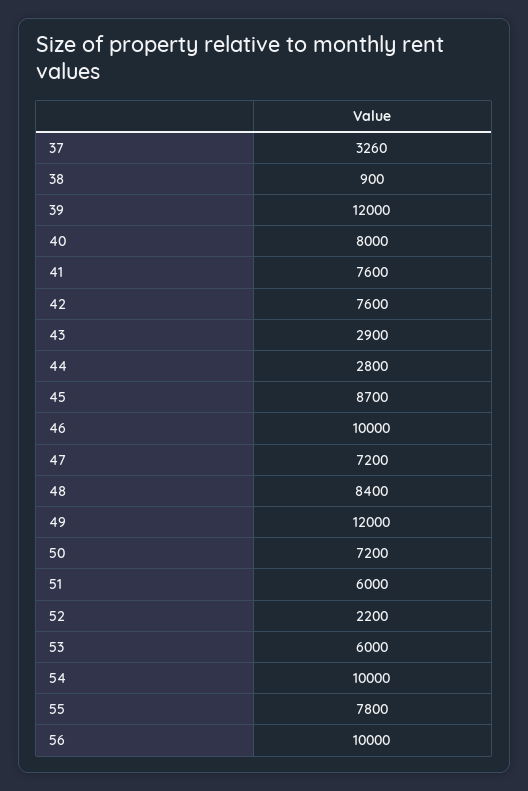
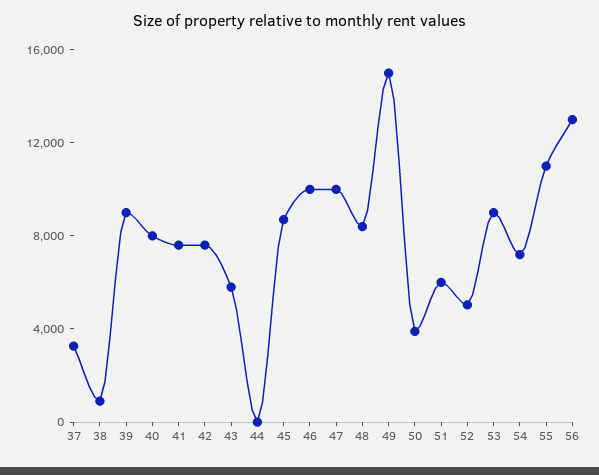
39: 12000 -> 9000
43: 2900 -> 6000
44: 2800 -> 0
47: 7200 -> 10000
49: 12000 -> 15000
50: 7200 -> 4000
52: 2200 -> 5000
53: 6000 -> 9000
54: 10000 -> 7000
55: 7800 -> 11000
56: 10000 -> 13000

